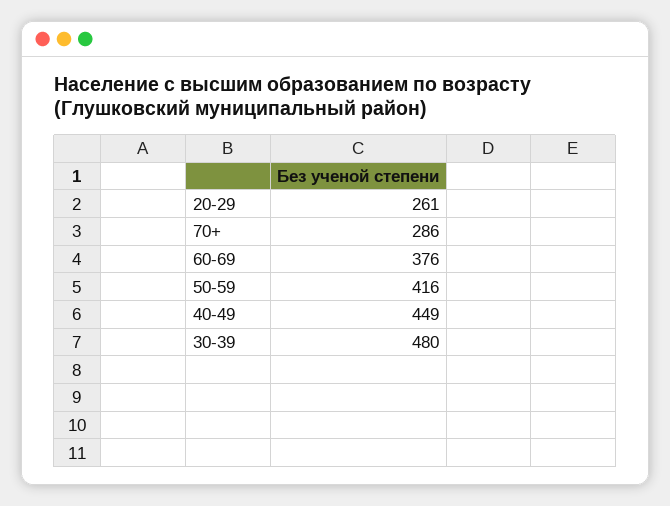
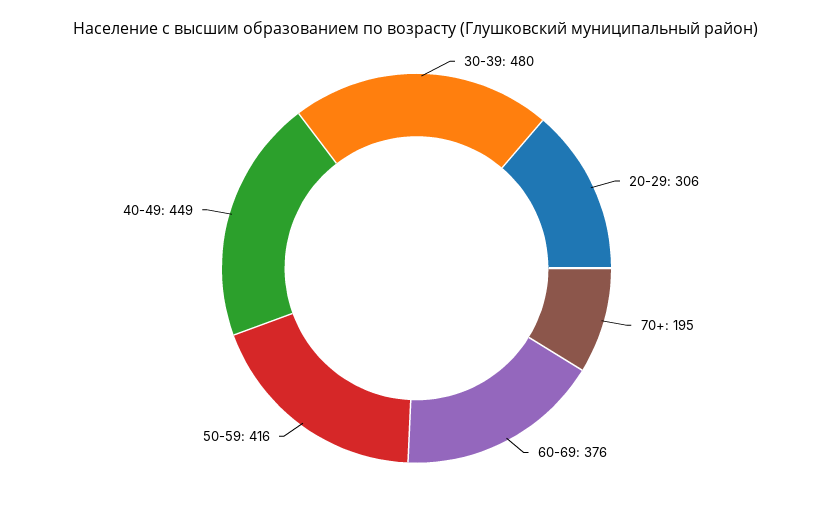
20-29: 261 -> 306
70+: 286 -> 195

